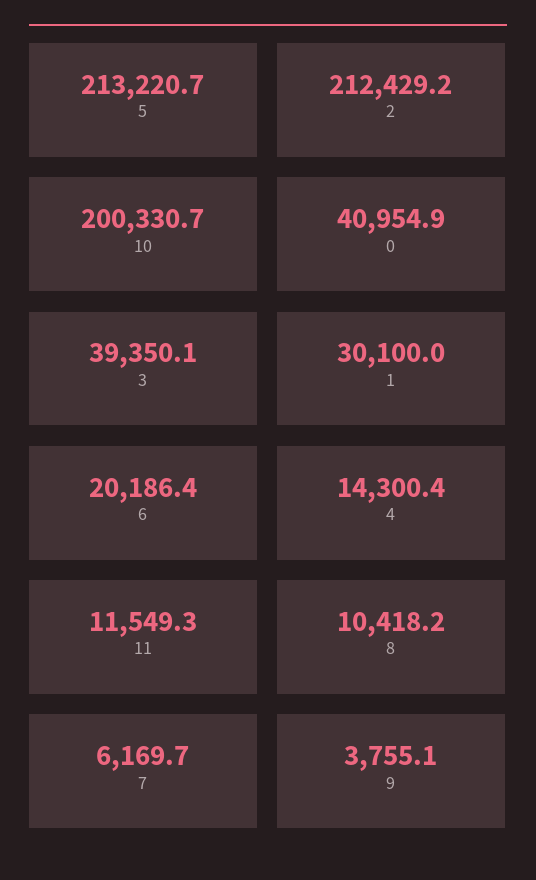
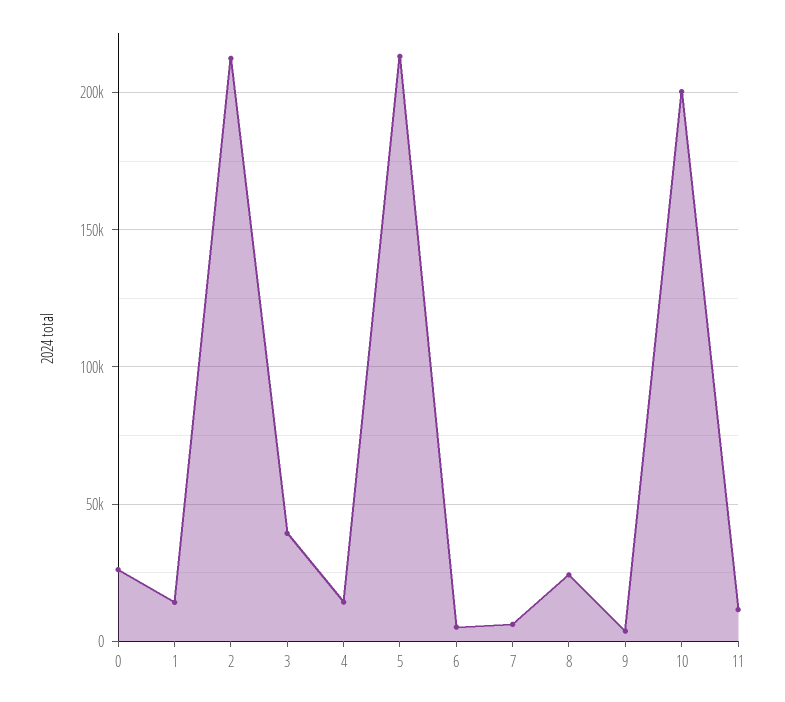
0: 40954.9 -> 25000
1: 30100 -> 15000
6: 20186.4 -> 5000
8: 10418.2 -> 25000

